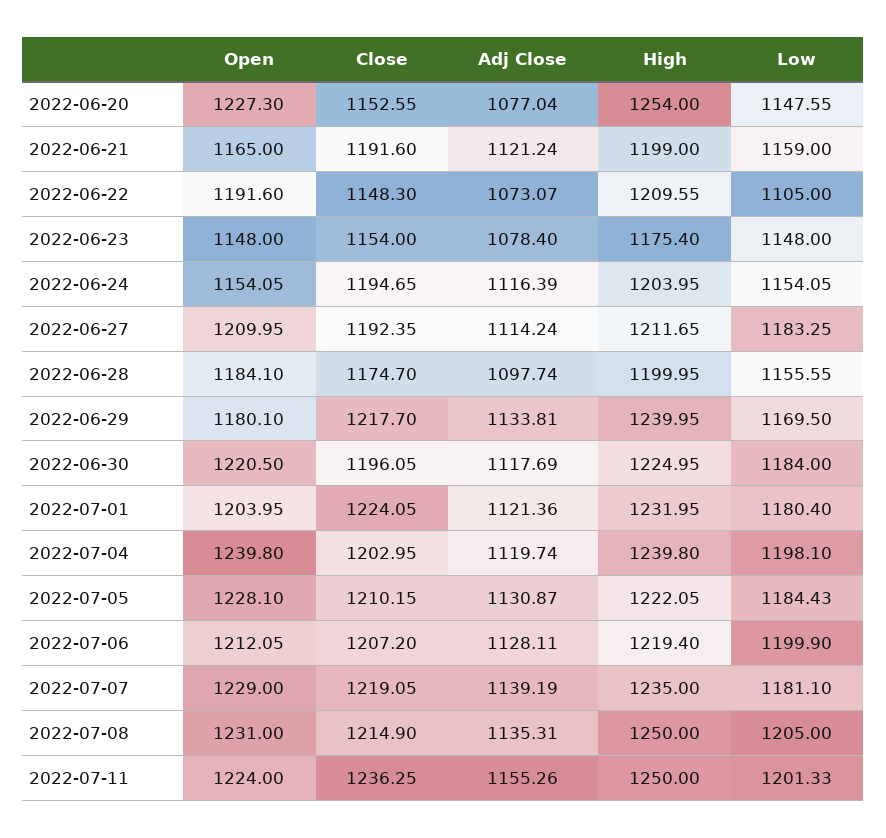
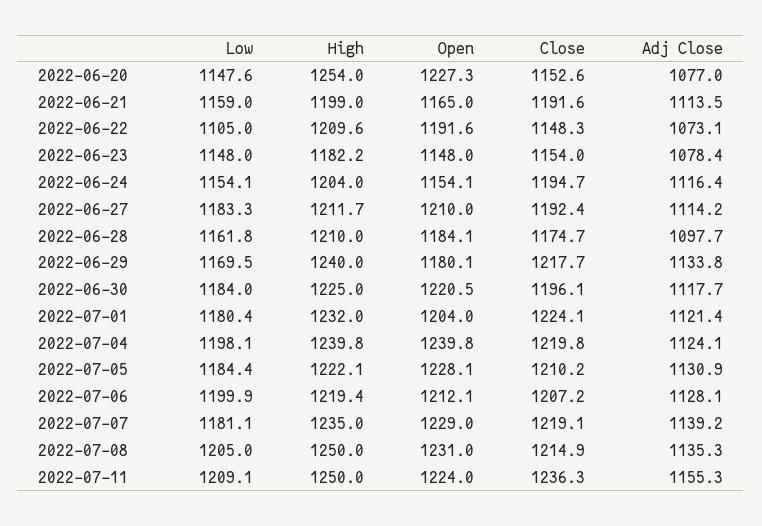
Adj Close, 2022-06-21: 1121.24 -> 1113.5
High, 2022-06-23: 1175.4 -> 1182.2
High, 2022-06-28: 1199.95 -> 1210
Low, 2022-06-28: 1155.55 -> 1161.8
Close, 2022-07-04: 1202.95 -> 1219.8
Adj Close, 2022-07-04: 1119.74 -> 1124.1
Low, 2022-07-11: 1201.33 -> 1209.1

